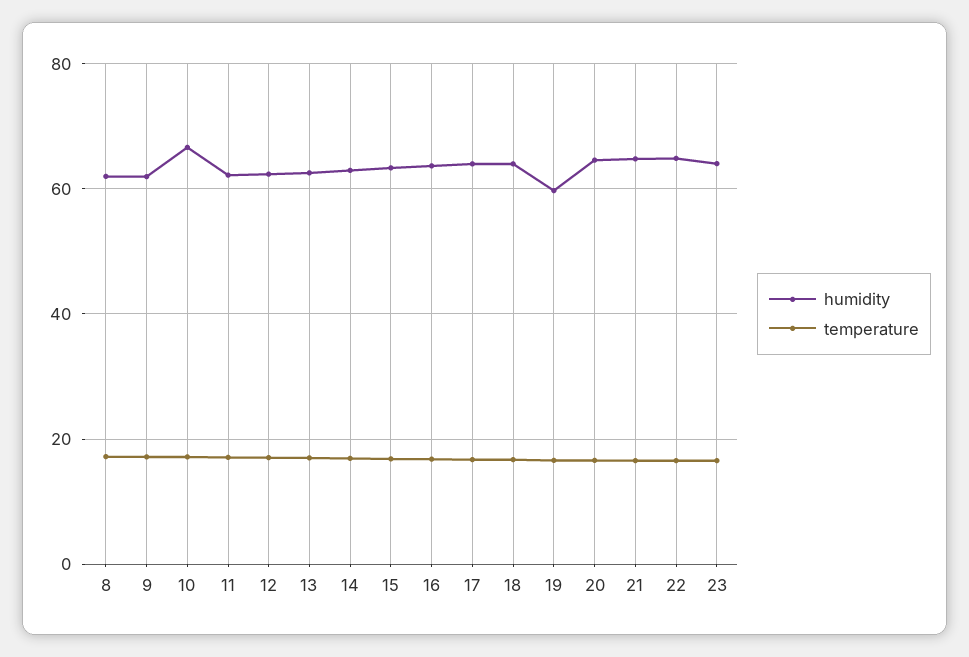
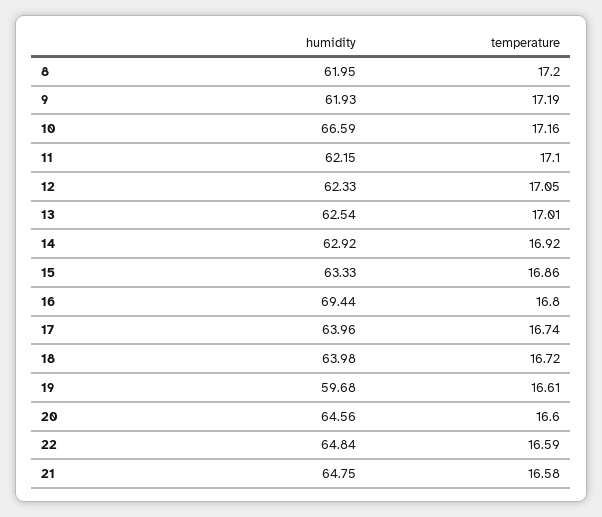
humidity, 16: 64 -> 69.44
humidity, 23: 64 -> none
temperature, 23: 16 -> none

